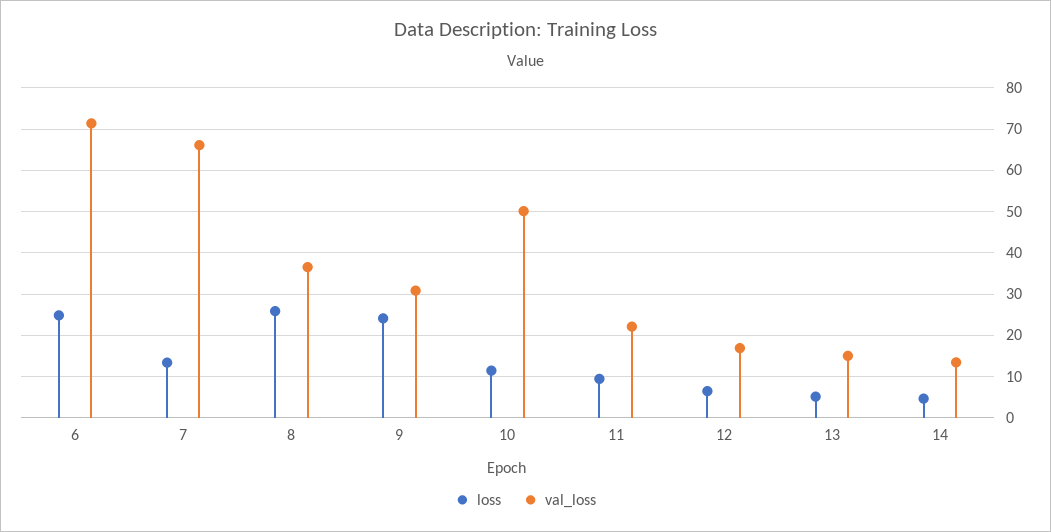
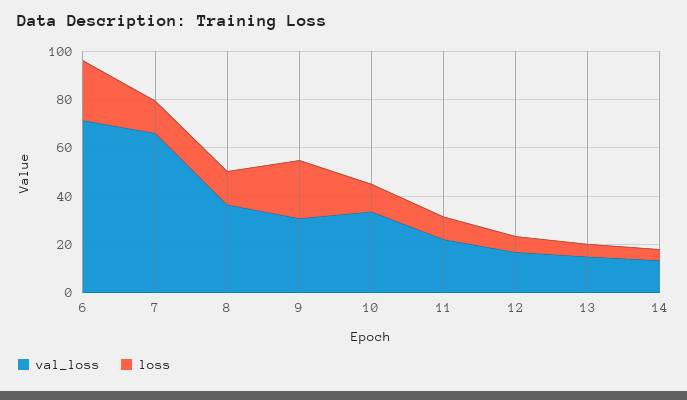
loss, 8: 26 -> 15
val_loss, 10: 50 -> 35

